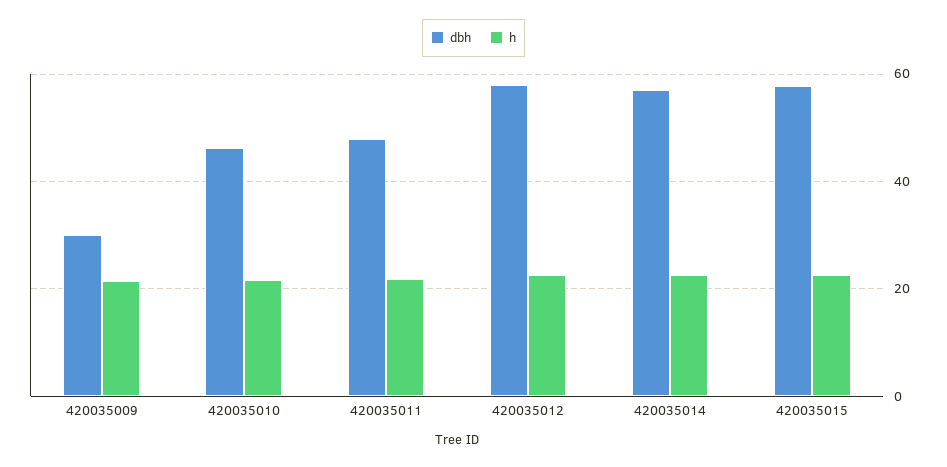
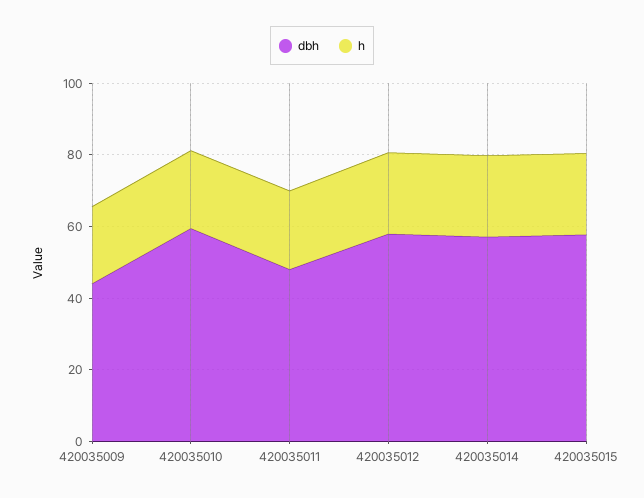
dbh, 420035009: 30 -> 45
dbh, 420035010: 46 -> 60

